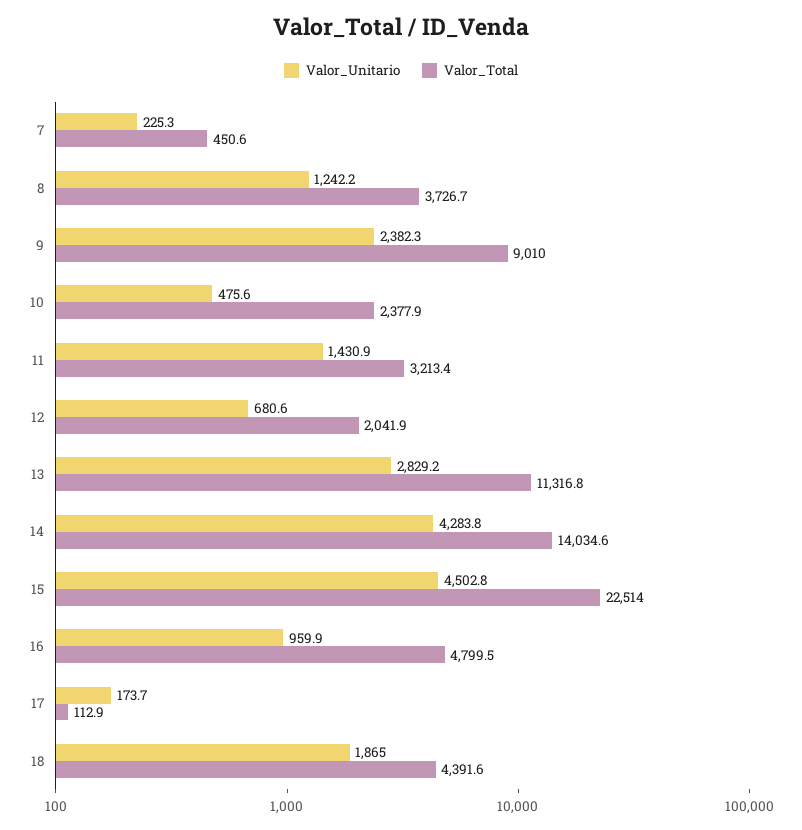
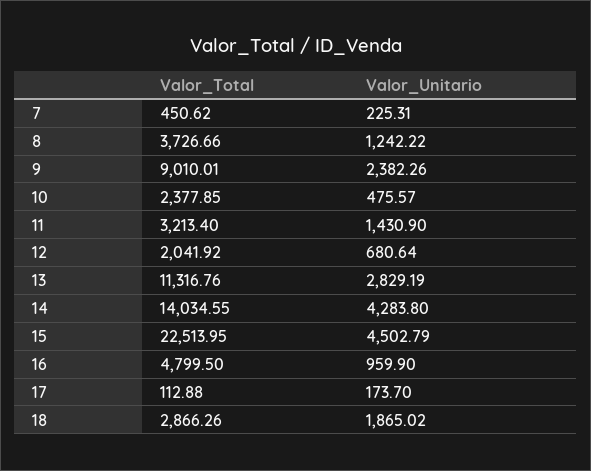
Valor_Total, 18: 4391.6 -> 2866.26

